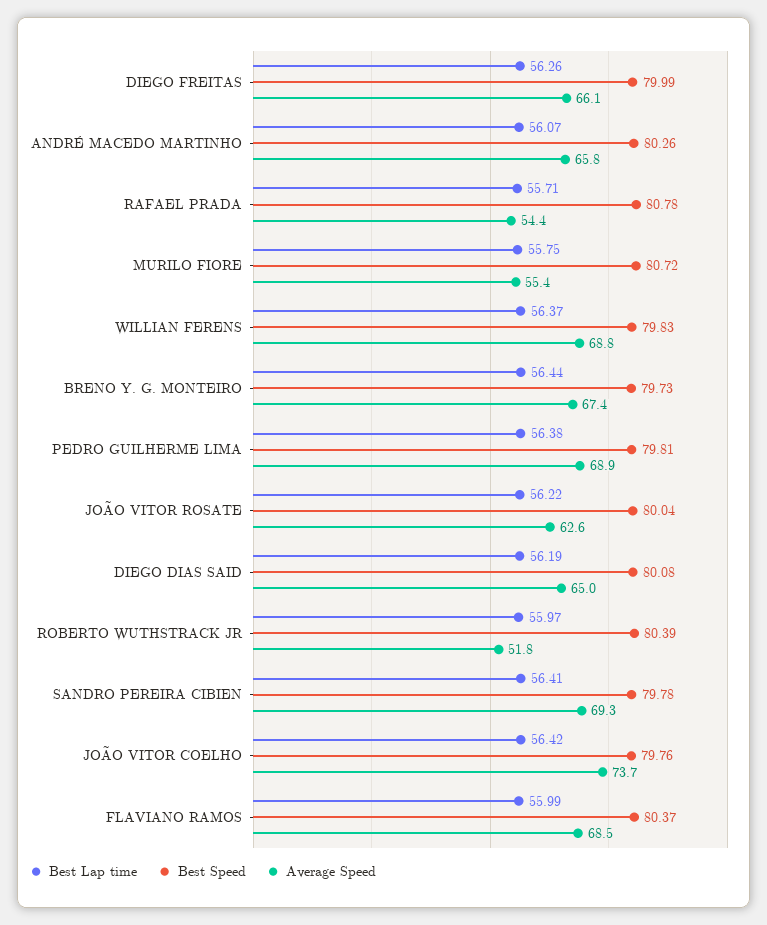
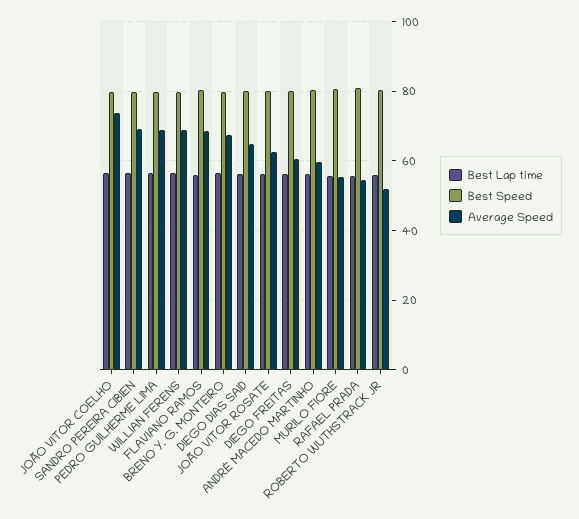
Average Speed, DIEGO FREITAS: 66.1 -> 60
Average Speed, ANDRÉ MACEDO MARTINHO: 65.8 -> 60

